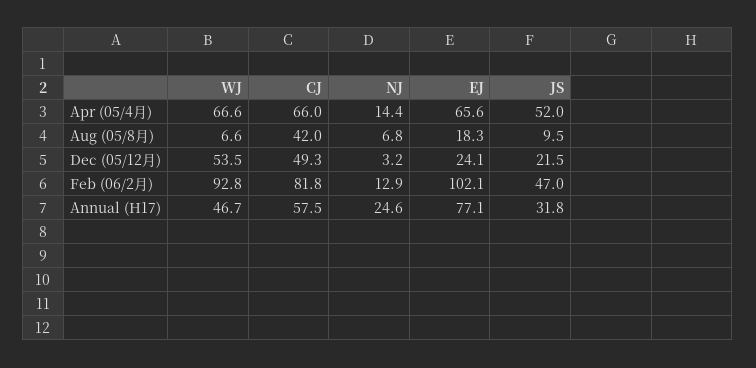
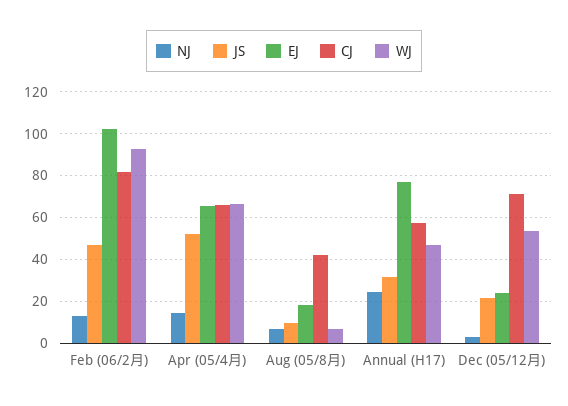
CJ, Dec (05/12月): 49.3 -> 70

